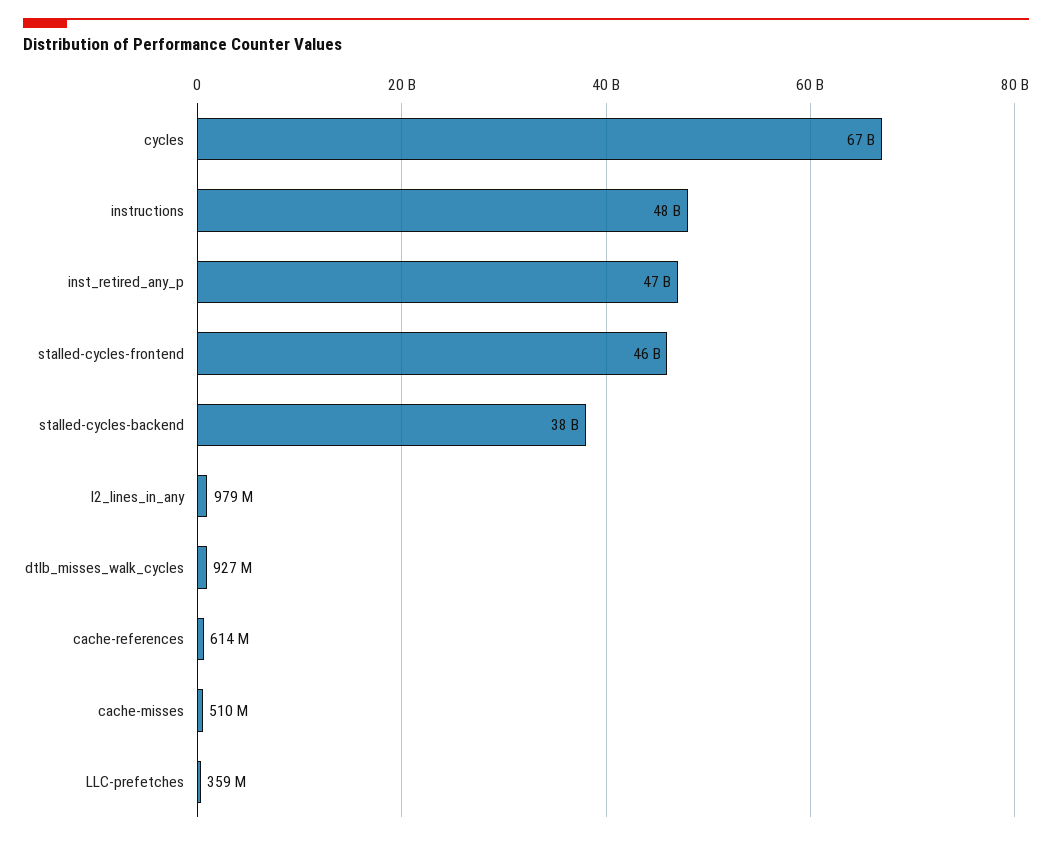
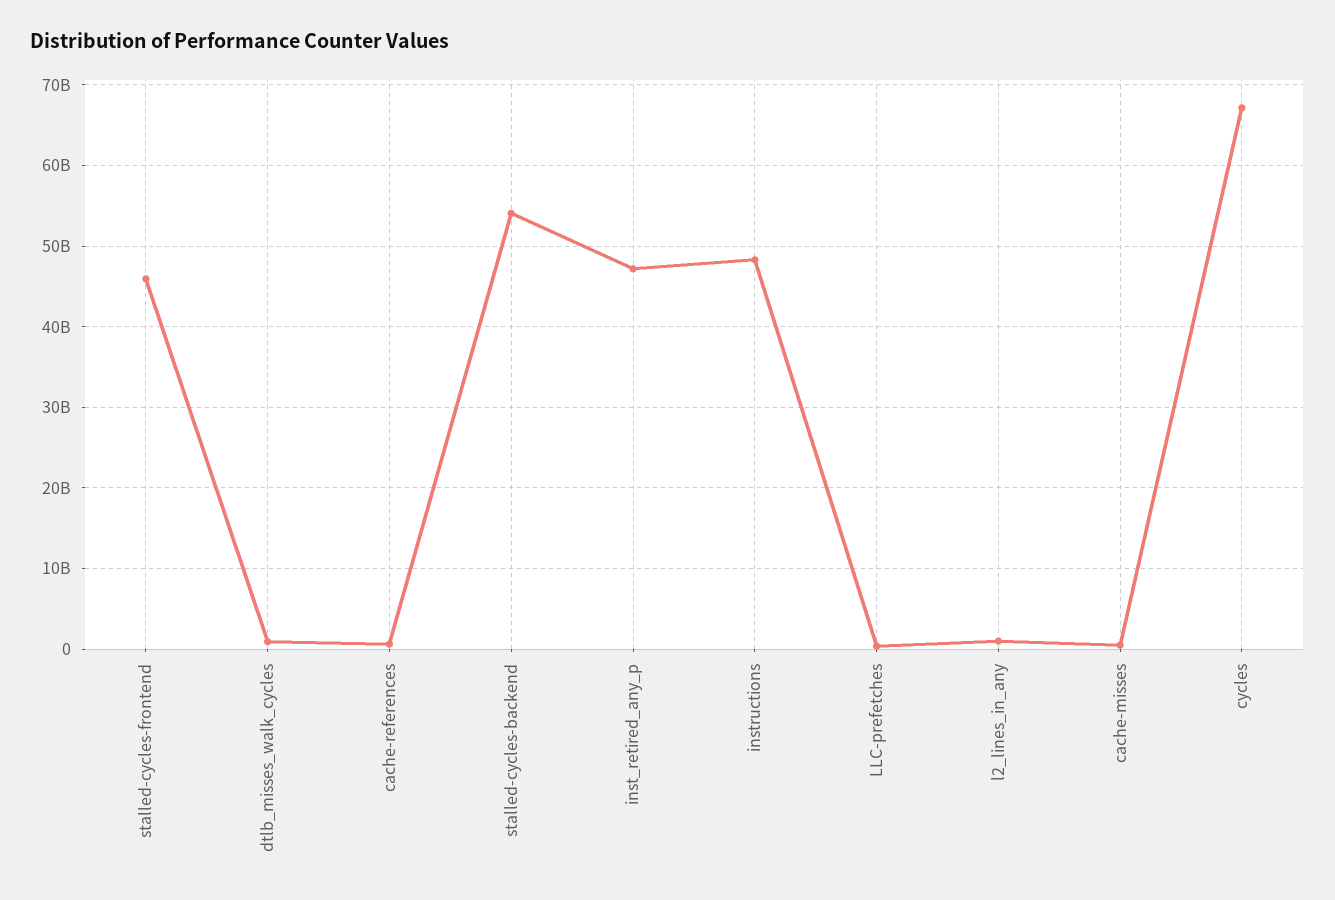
stalled-cycles-backend: 38000000000 -> 54000000000

